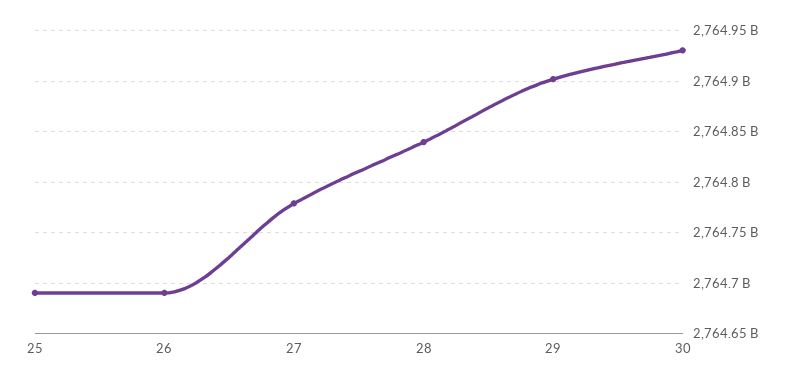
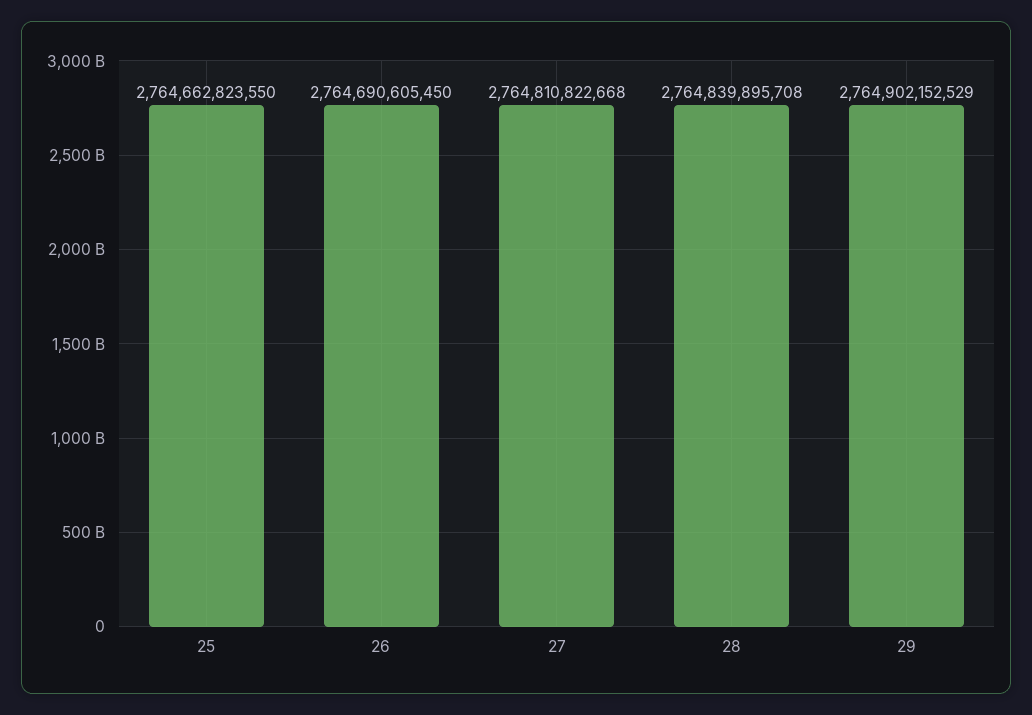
25: 2764690000000 -> 2764662823550
27: 2764780000000 -> 2764810822668
30: 2764930000000 -> none

